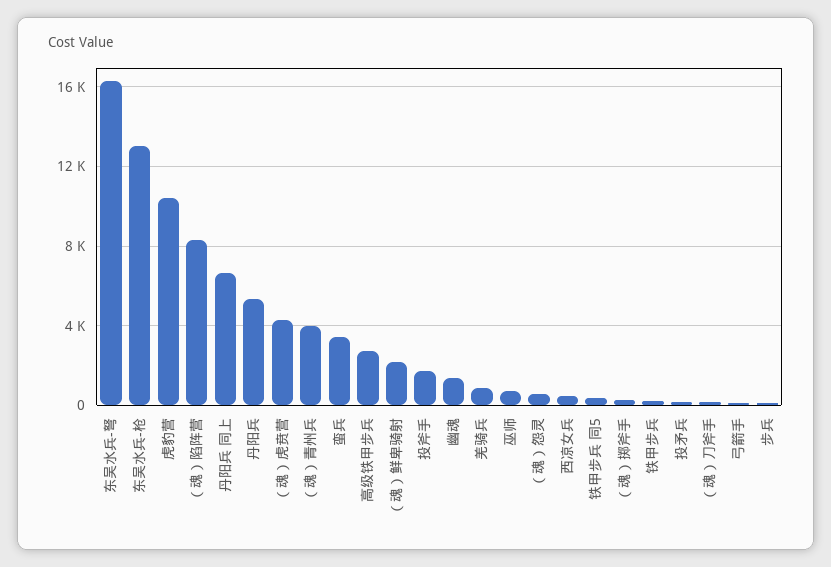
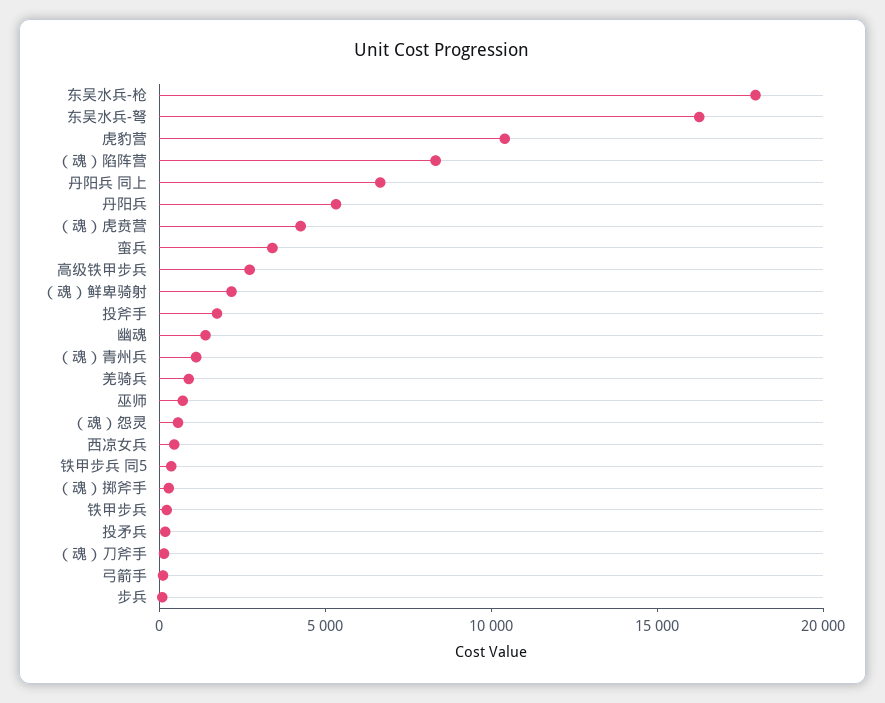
东吴水兵-枪: 13000 -> 18000
（魂）青州兵: 4000 -> 1000

